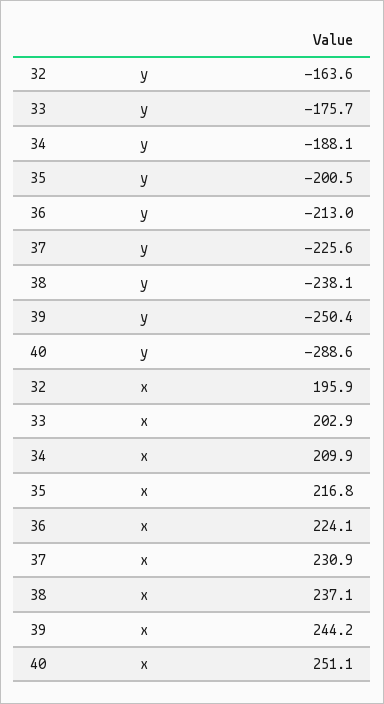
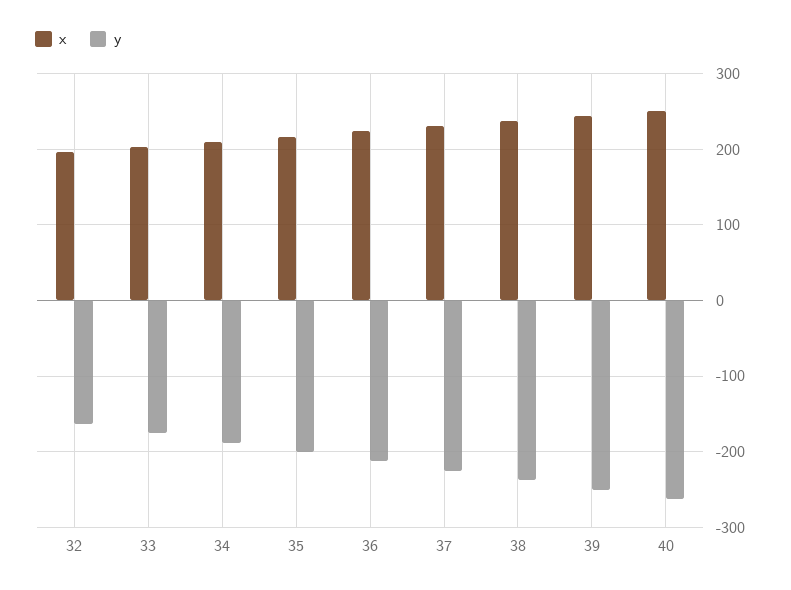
y, 40: -288.6 -> -260

